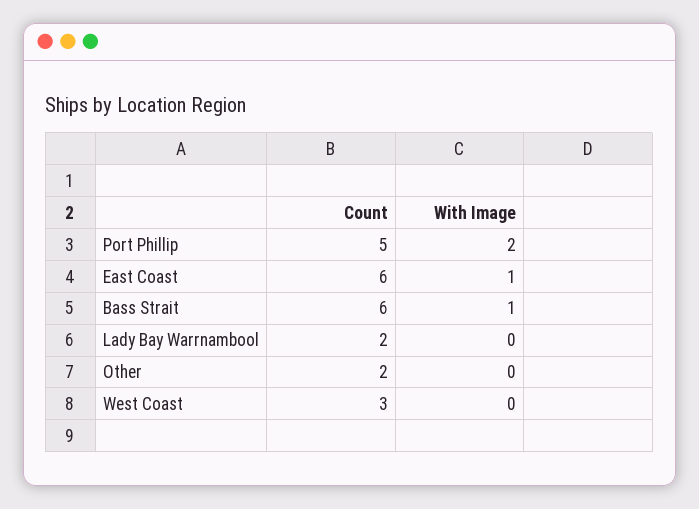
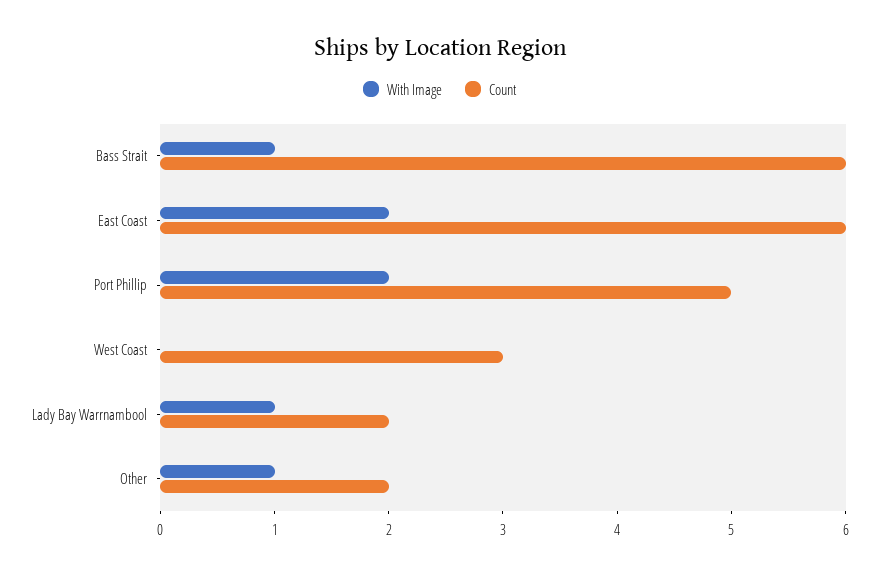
With Image, East Coast: 1 -> 2
With Image, Lady Bay Warrnambool: 0 -> 1
With Image, Other: 0 -> 1

